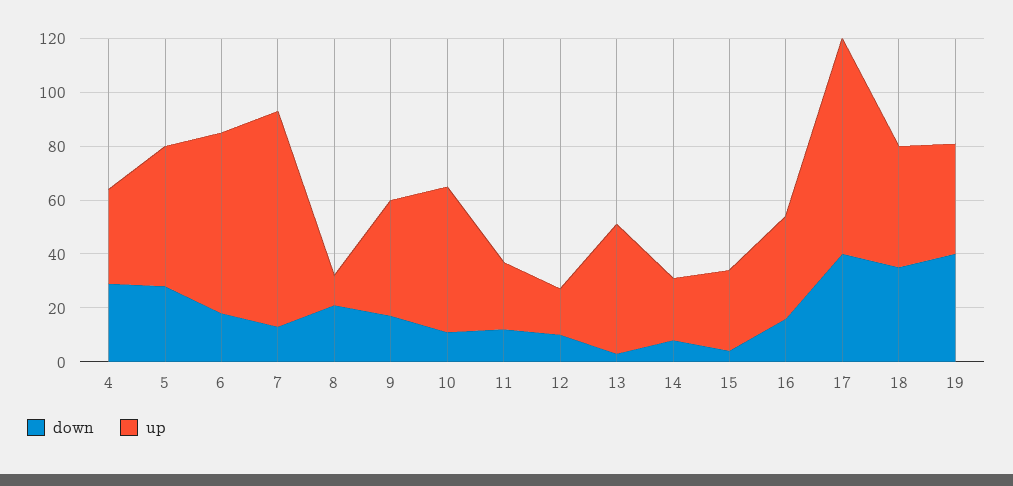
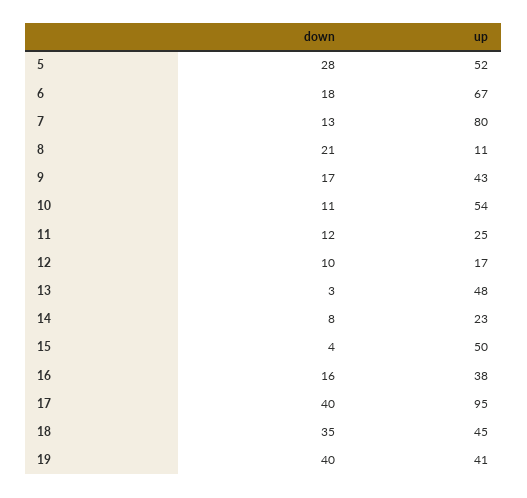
down, 4: 30 -> none
up, 4: 35 -> none
up, 15: 30 -> 50
up, 17: 80 -> 95

